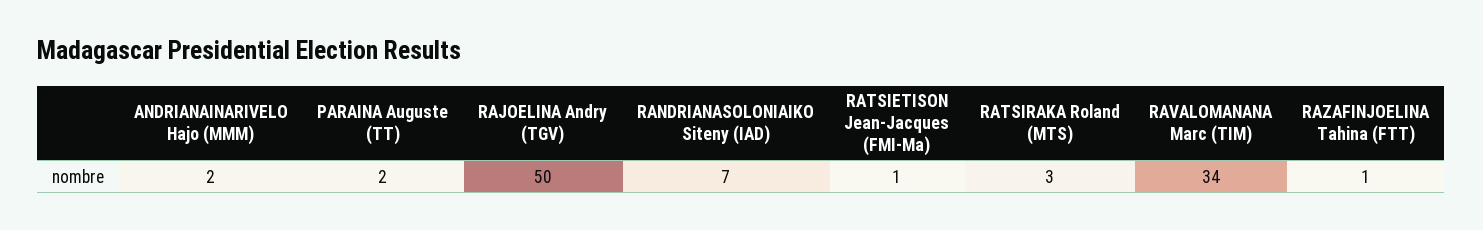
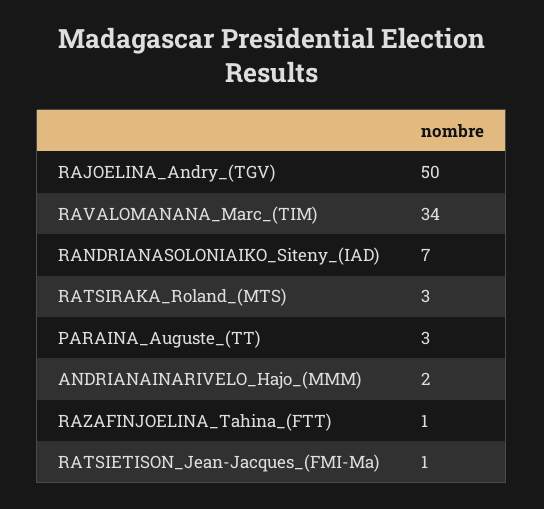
PARAINA Auguste (TT): 2 -> 3

